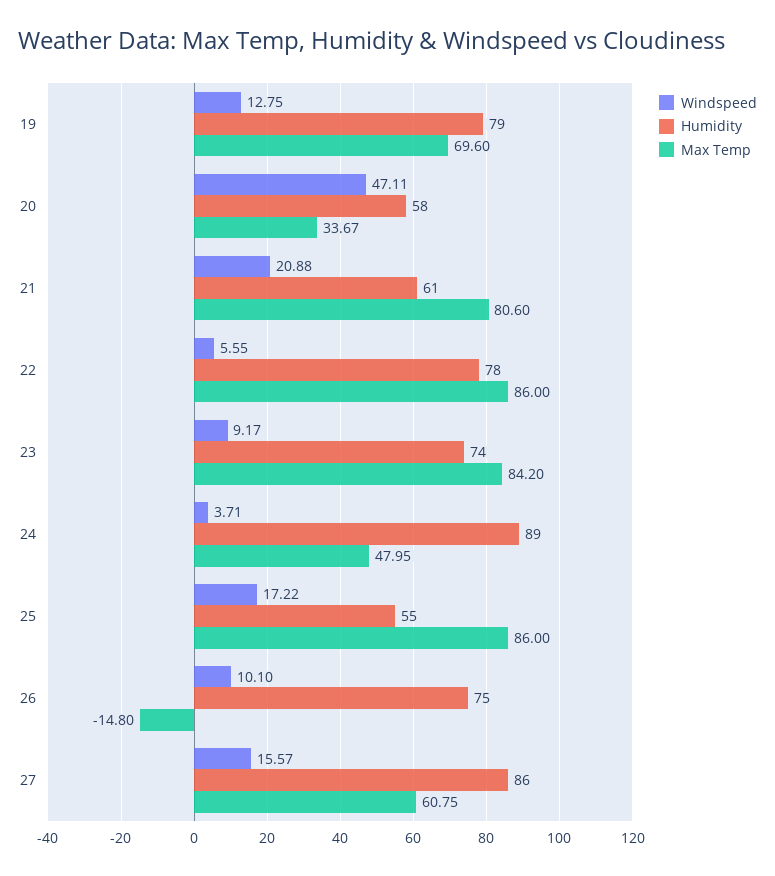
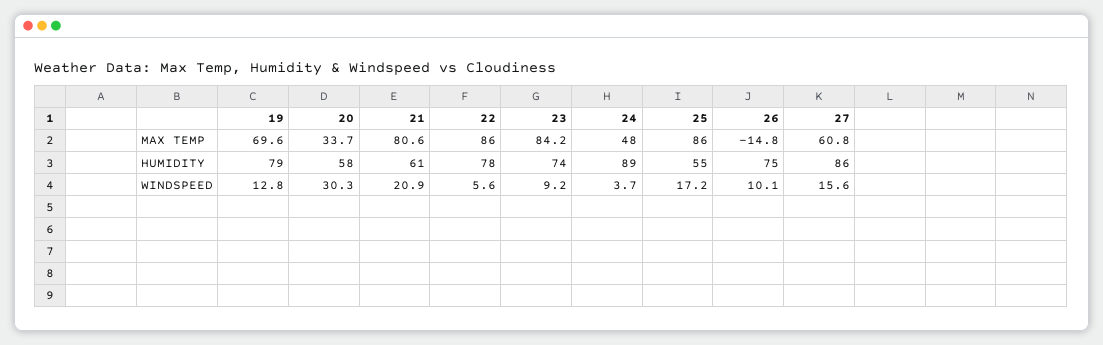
Windspeed, 20: 47.11 -> 30.3

